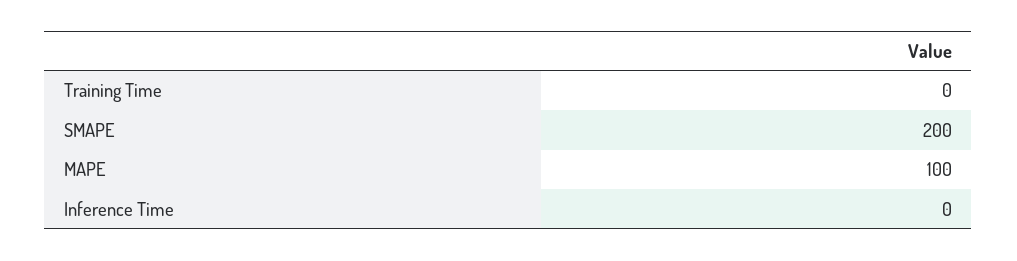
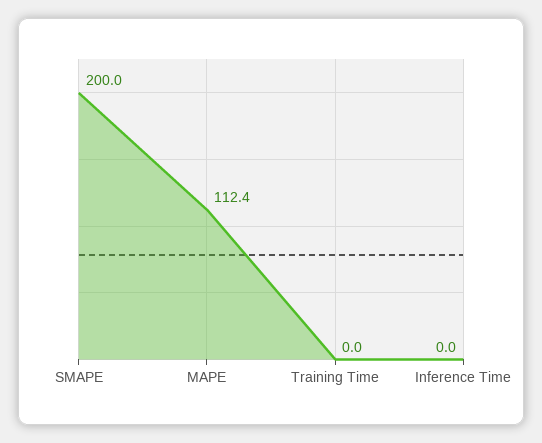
MAPE: 100 -> 112.4

